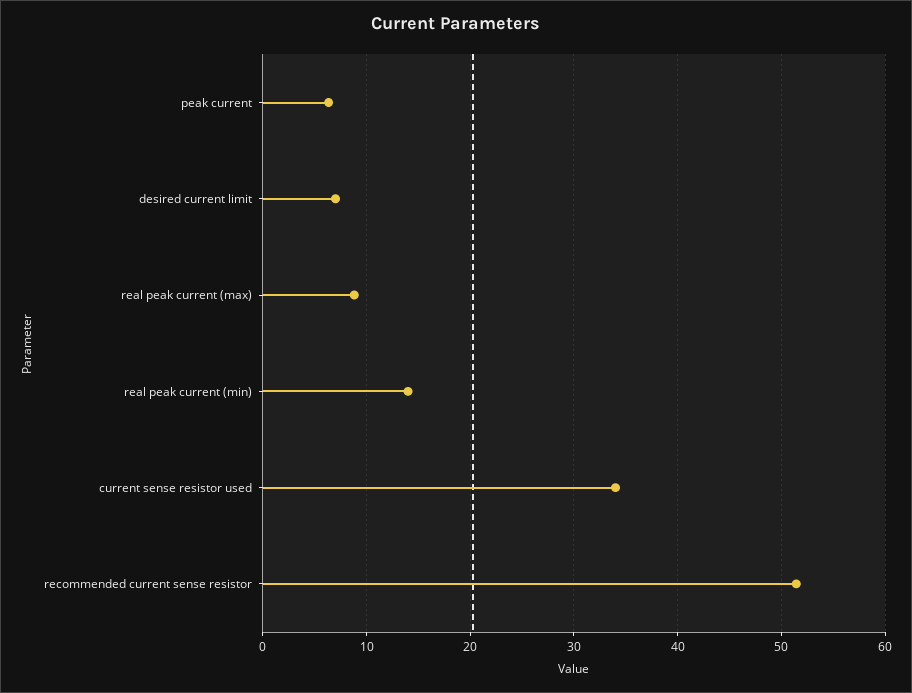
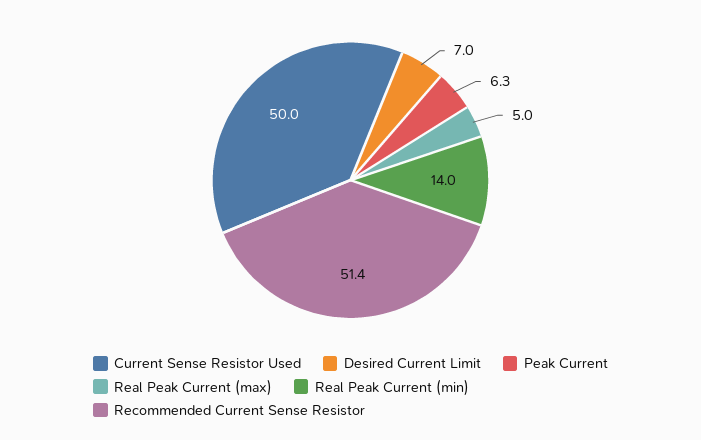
real peak current (max): 9 -> 5
current sense resistor used: 34 -> 50

